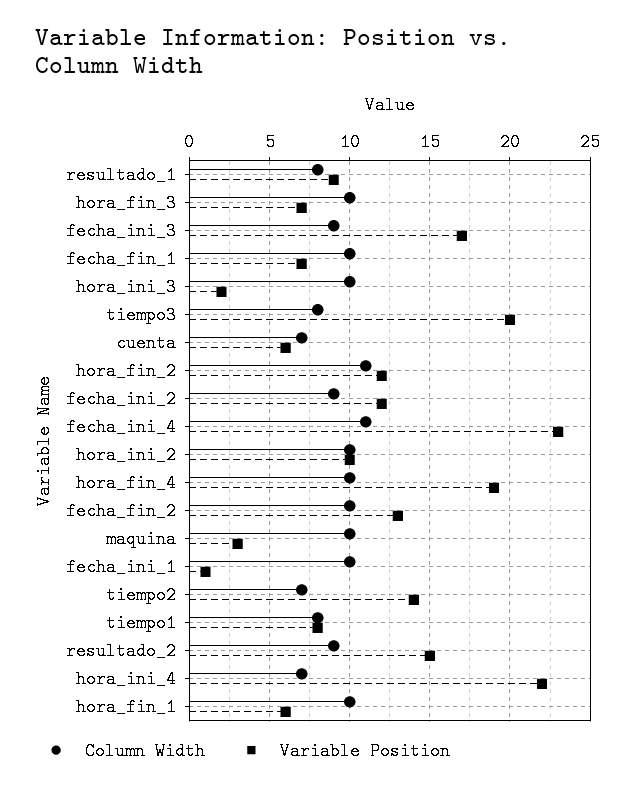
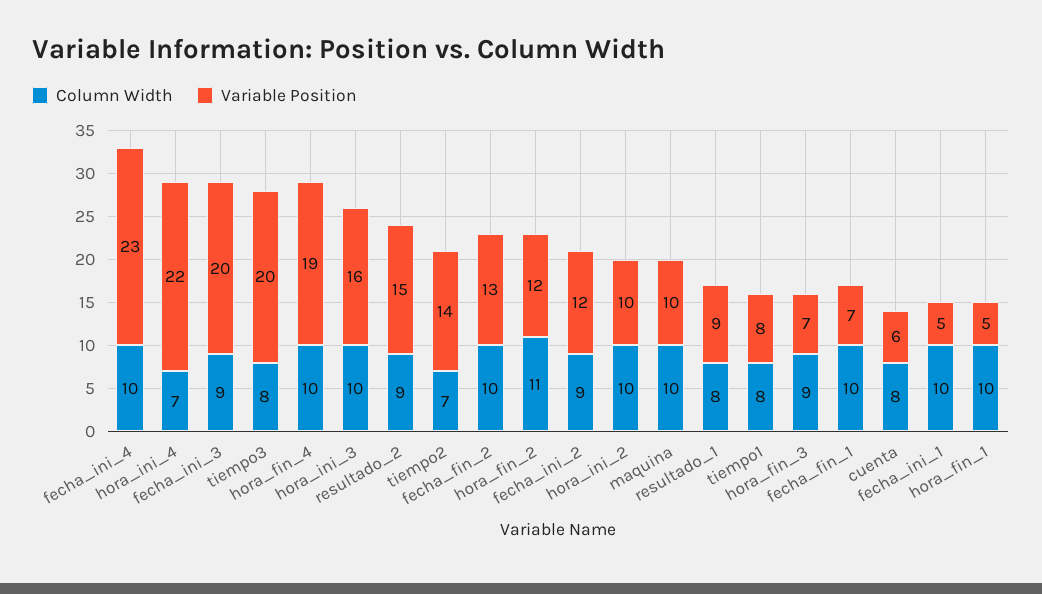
Column Width, hora_fin_3: 10 -> 9
Variable Position, fecha_ini_3: 17 -> 20
Variable Position, hora_ini_3: 2 -> 16
Column Width, cuenta: 7 -> 8
Column Width, fecha_ini_4: 11 -> 10
Variable Position, maquina: 3 -> 10
Variable Position, fecha_ini_1: 1 -> 5
Variable Position, hora_fin_1: 6 -> 5

